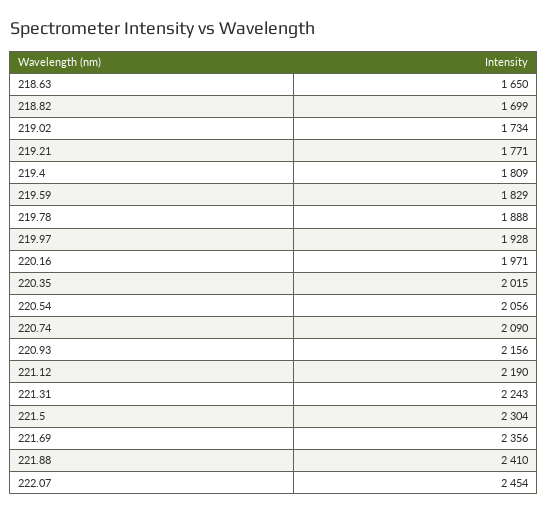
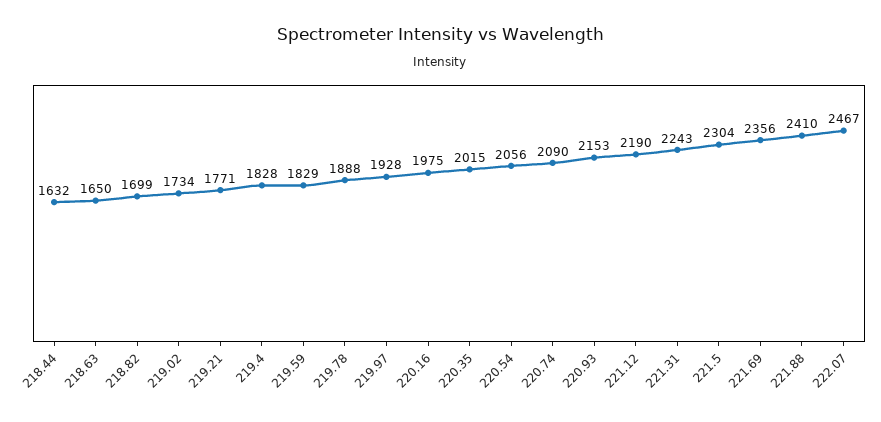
219.4: 1809 -> 1828
220.16: 1971 -> 1975
220.93: 2156 -> 2153
222.07: 2454 -> 2467
218.44: none -> 1632

